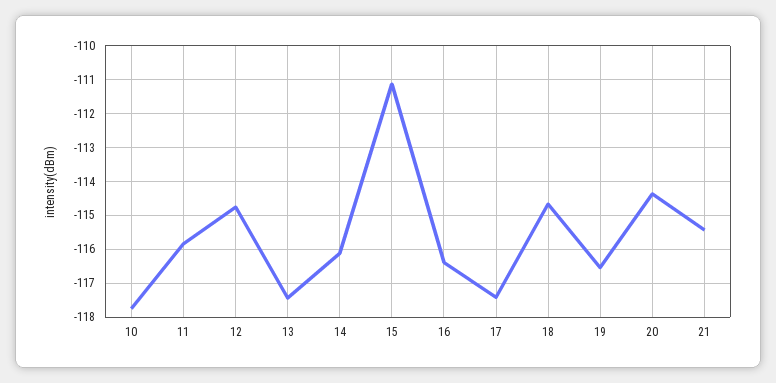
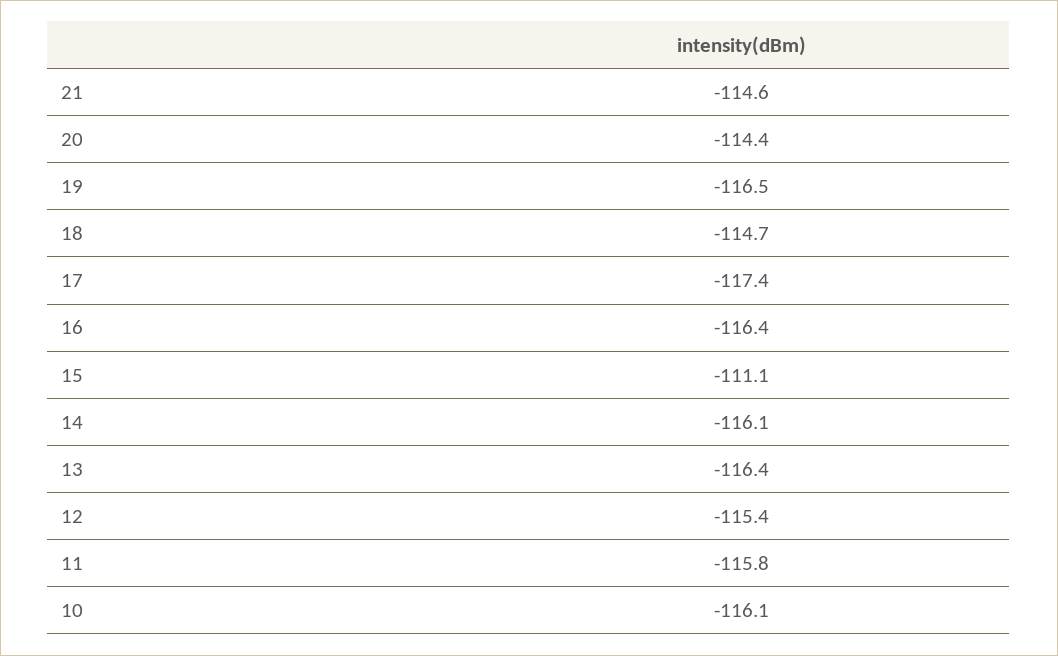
10: -117.8 -> -116.1
12: -114.8 -> -115.4
13: -117.4 -> -116.4
21: -115.4 -> -114.6

